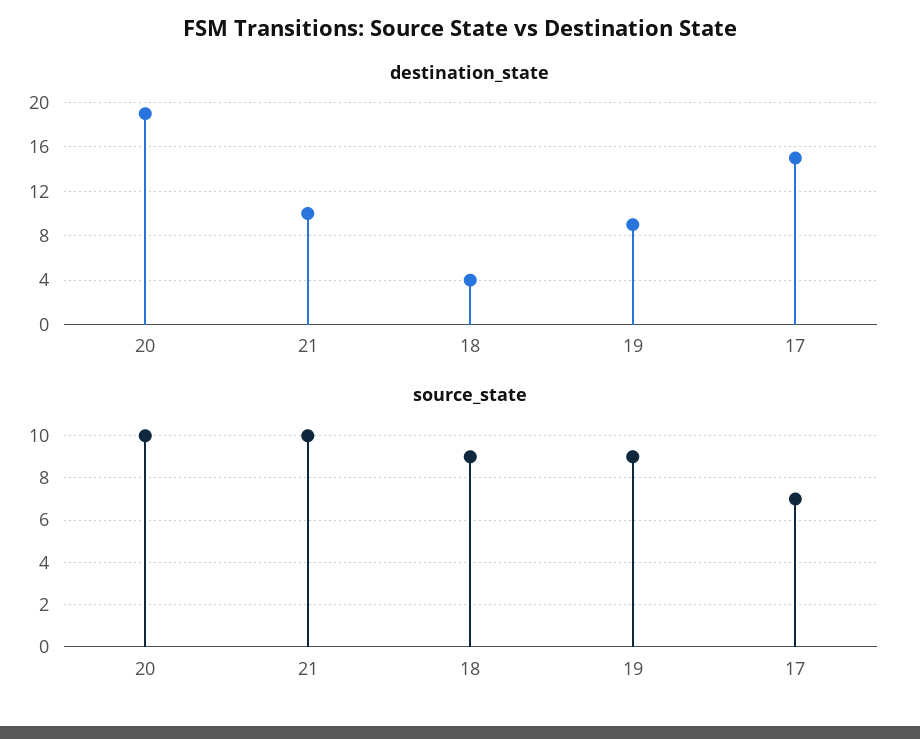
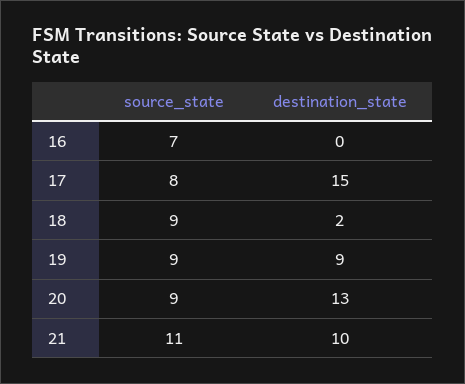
destination_state, 20: 19 -> 13
destination_state, 18: 4 -> 2
source_state, 20: 10 -> 9
source_state, 21: 10 -> 11
source_state, 17: 7 -> 8
source_state, 16: none -> 7
destination_state, 16: none -> 0

